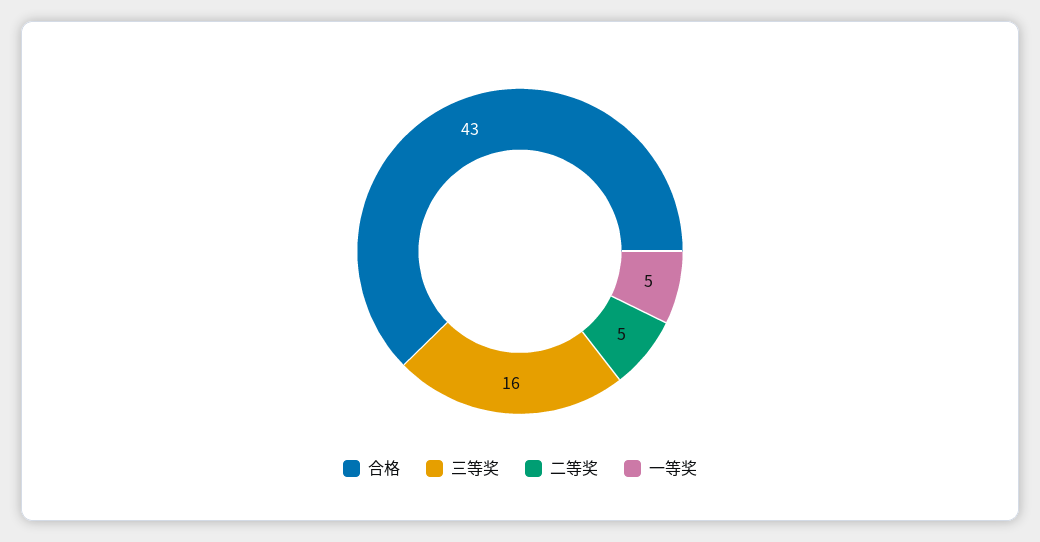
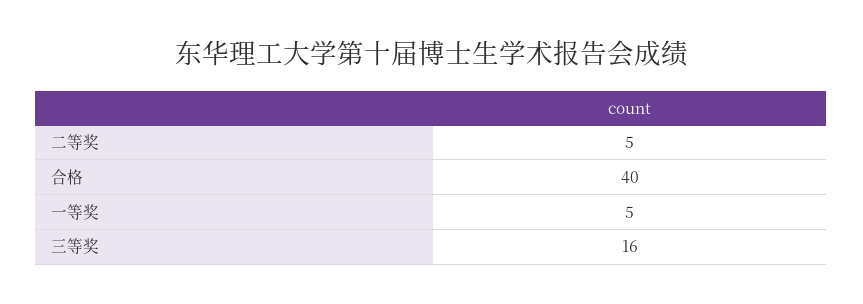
合格: 43 -> 40

